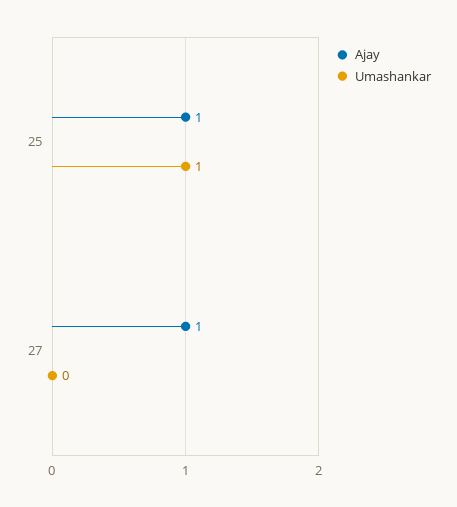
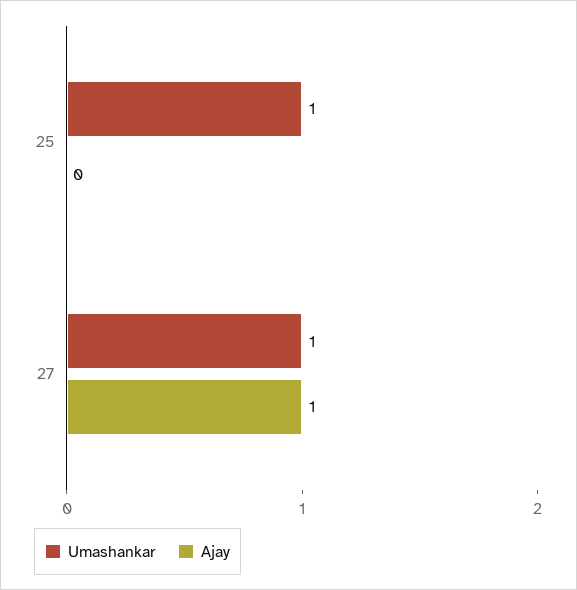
Ajay, 25: 1 -> 0
Umashankar, 27: 0 -> 1

